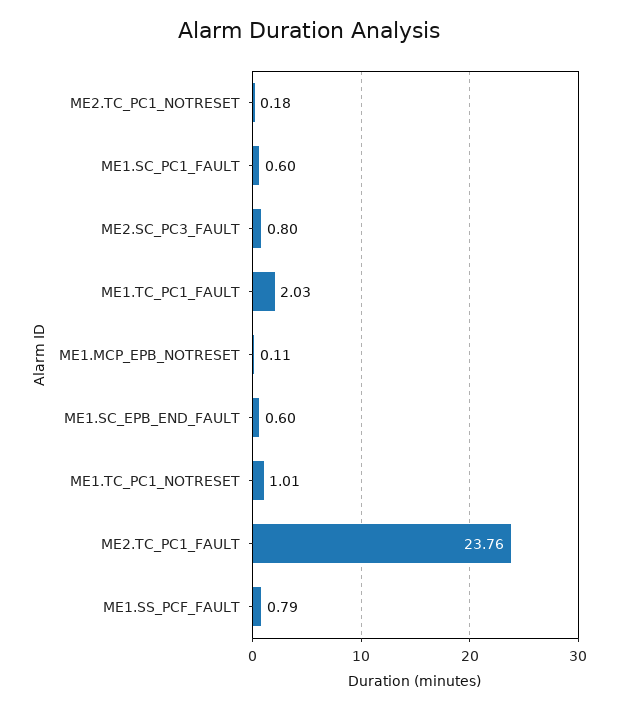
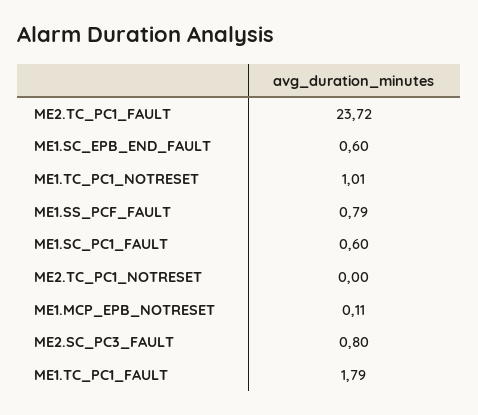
ME2.TC_PC1_NOTRESET: 0.18 -> 0
ME1.TC_PC1_FAULT: 2.03 -> 1.79
ME2.TC_PC1_FAULT: 23.76 -> 23.72

